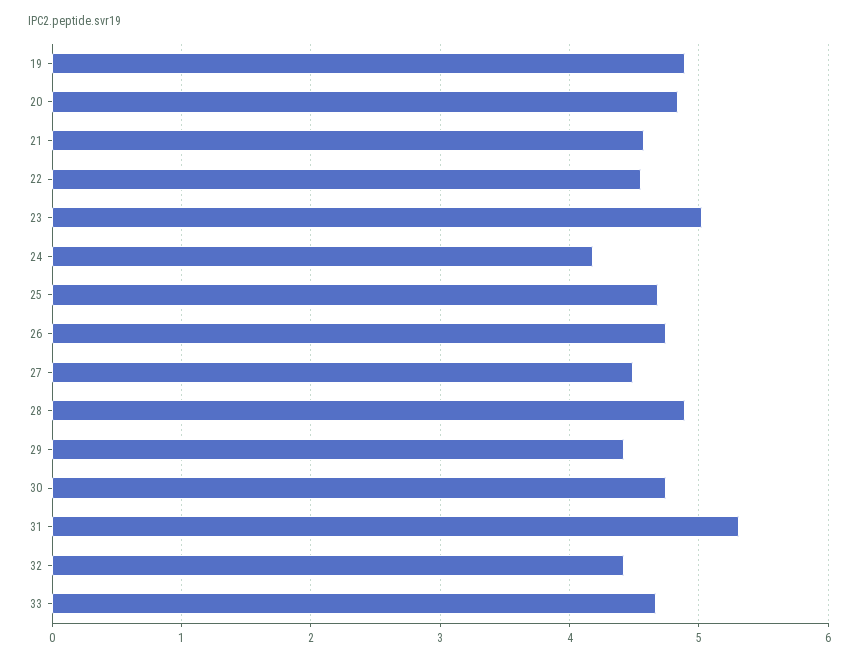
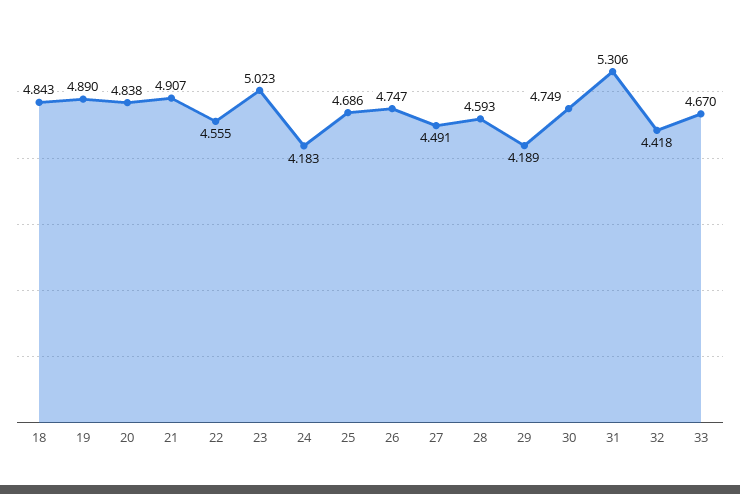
21: 4.6 -> 4.907
28: 4.9 -> 4.593
29: 4.4 -> 4.189
18: none -> 4.843

